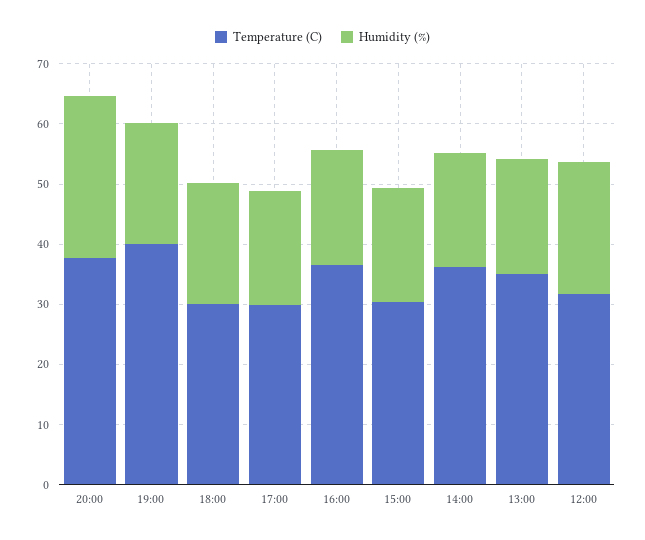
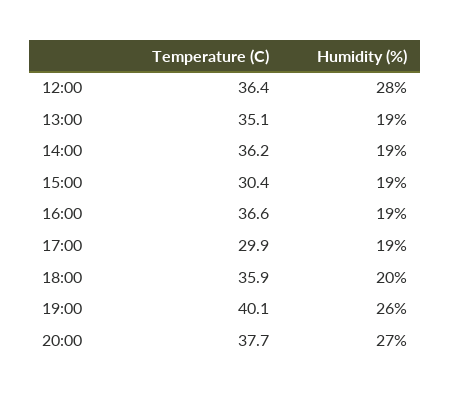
Humidity (%), 19:00: 20 -> 26
Temperature (C), 18:00: 30 -> 35.9
Temperature (C), 12:00: 32 -> 36.4
Humidity (%), 12:00: 22 -> 28

